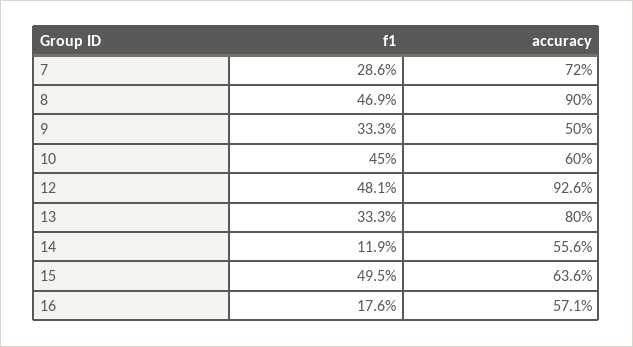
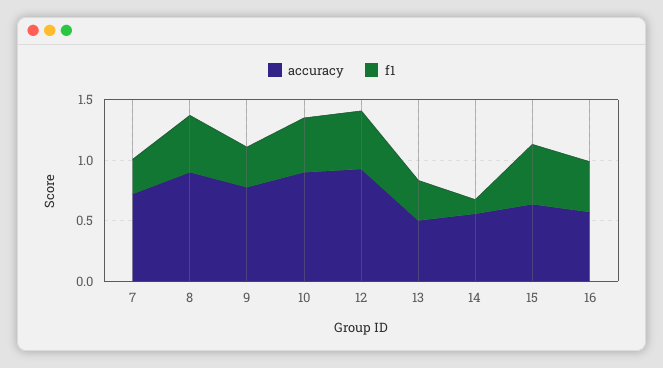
accuracy, 9: 0.5 -> 0.8
accuracy, 10: 0.6 -> 0.9
accuracy, 13: 0.8 -> 0.5
f1, 16: 0.176 -> 0.4

